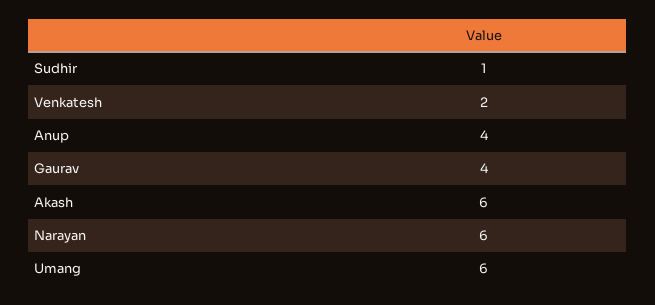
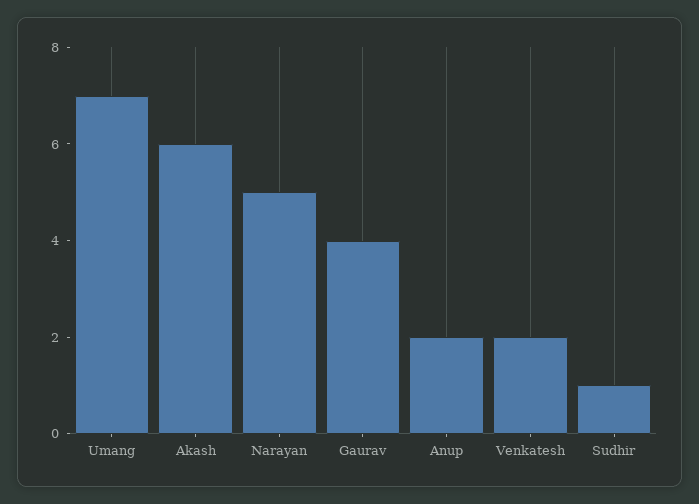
Anup: 4 -> 2
Narayan: 6 -> 5
Umang: 6 -> 7

